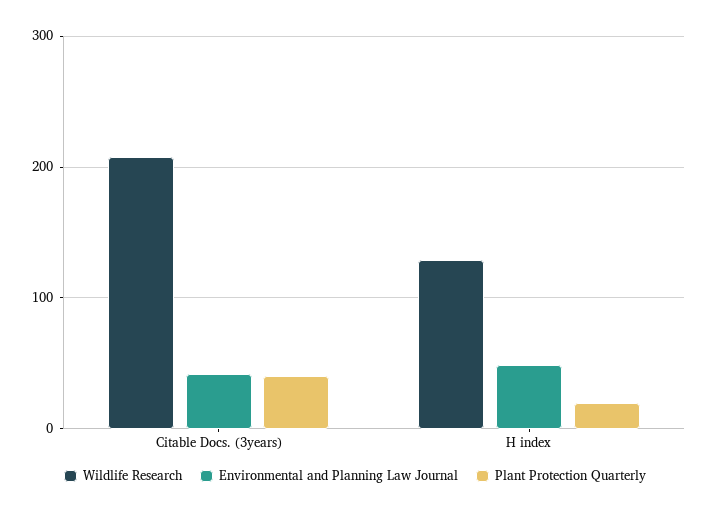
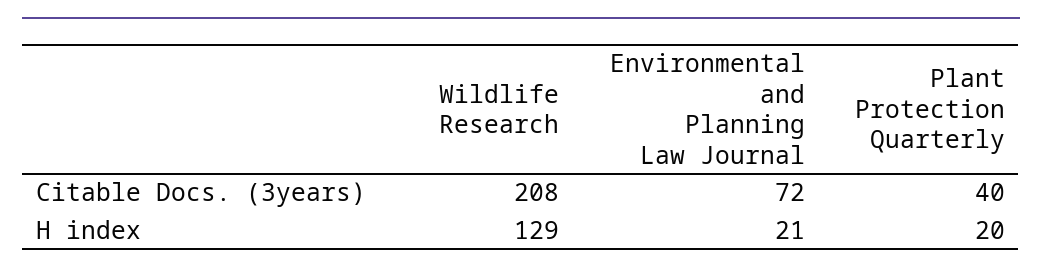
Environmental and Planning Law Journal, Citable Docs. (3years): 40 -> 72
Environmental and Planning Law Journal, H index: 50 -> 21

